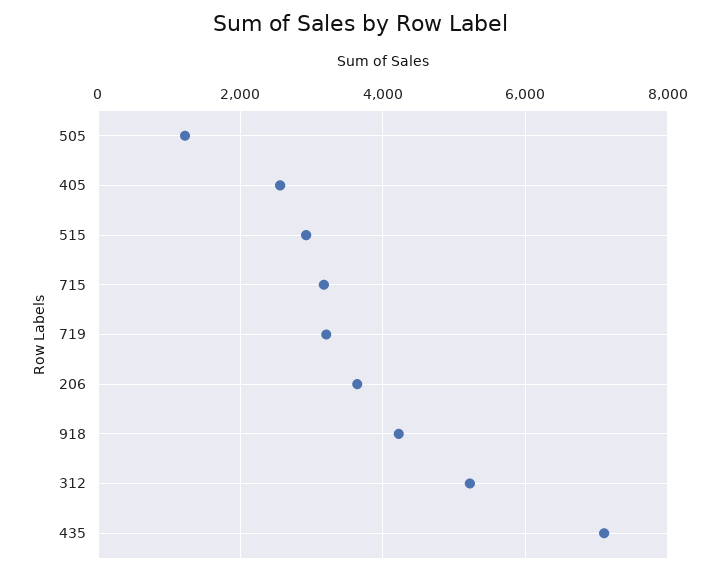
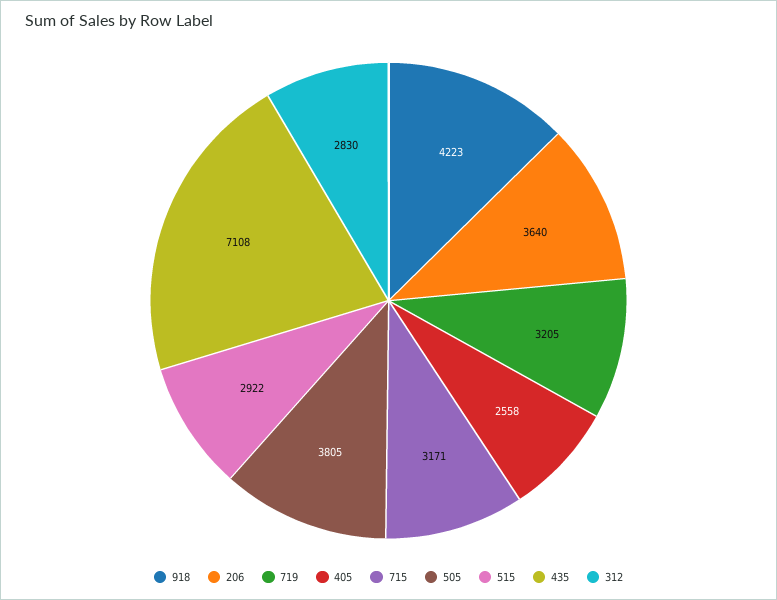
505: 1200 -> 3805
312: 5200 -> 2830

